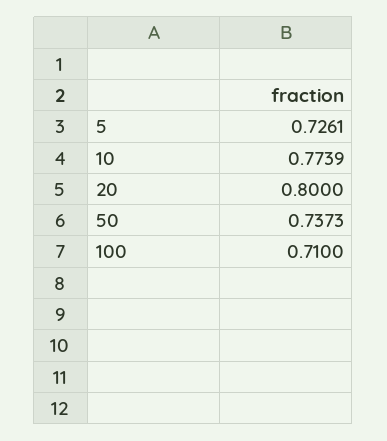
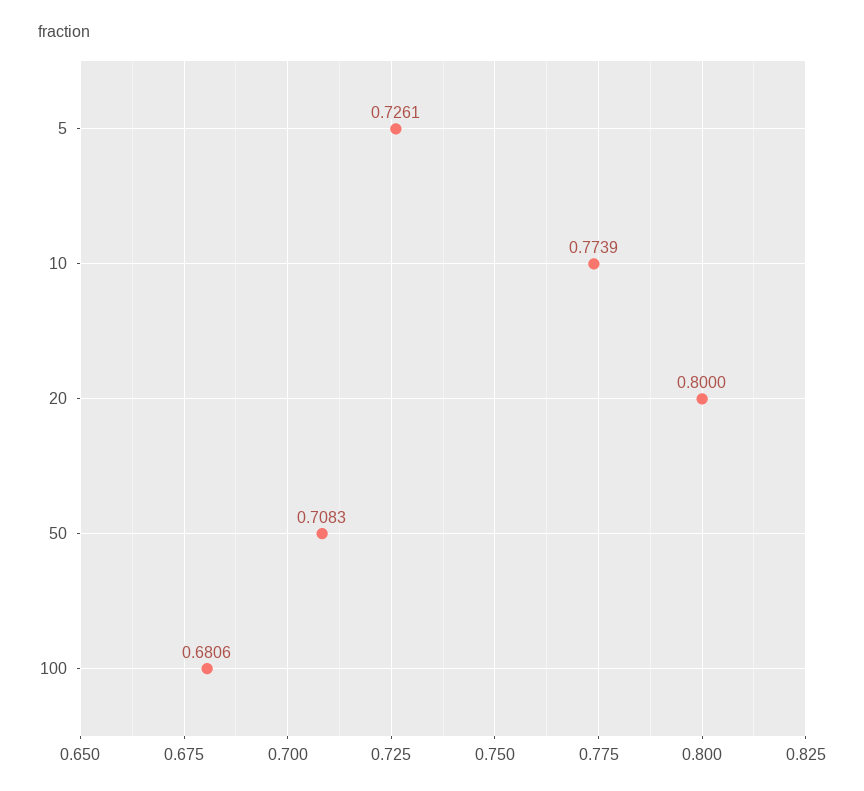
50: 0.7373 -> 0.7083
100: 0.71 -> 0.6806

